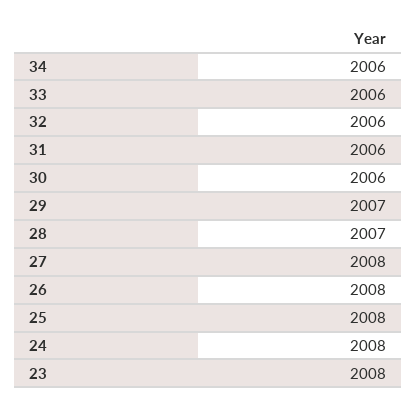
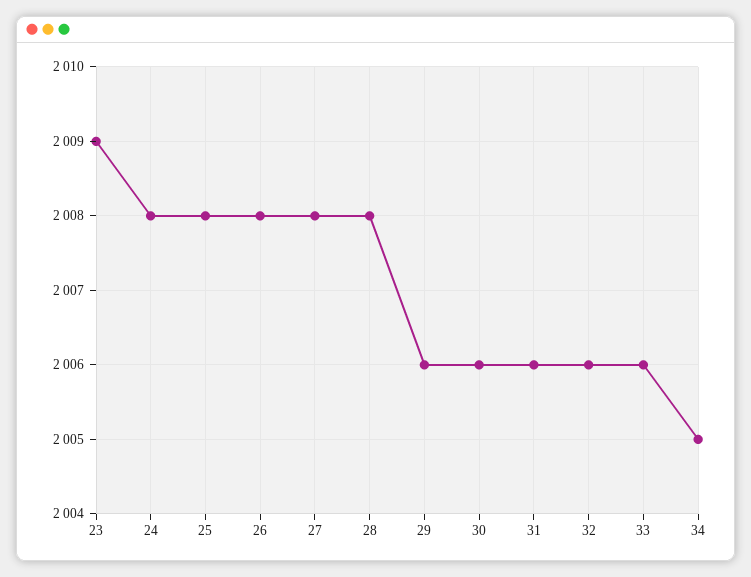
34: 2006 -> 2005
29: 2007 -> 2006
28: 2007 -> 2008
23: 2008 -> 2009

